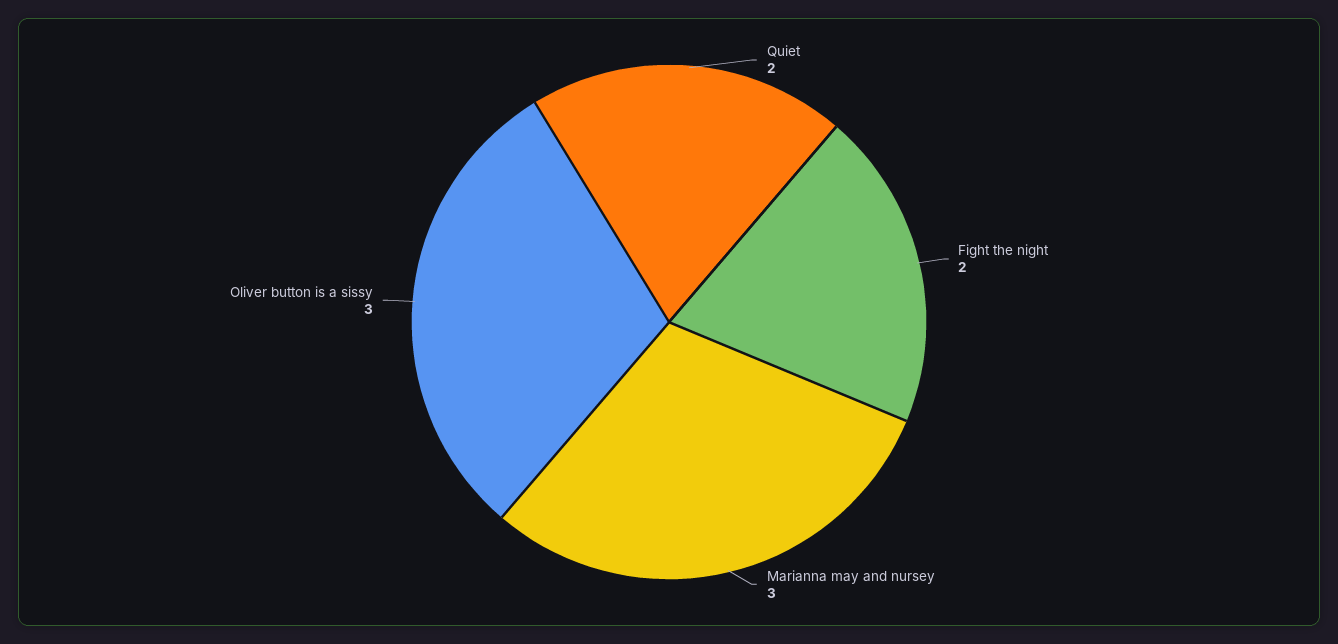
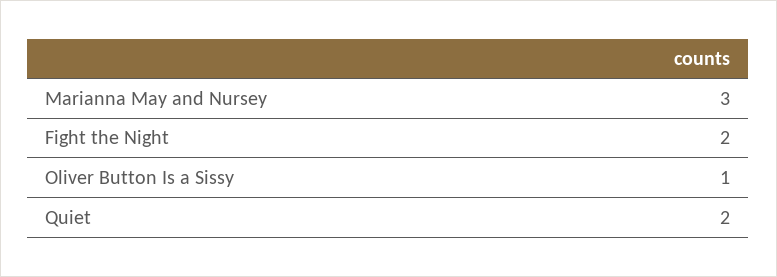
Oliver button is a sissy: 3 -> 1

